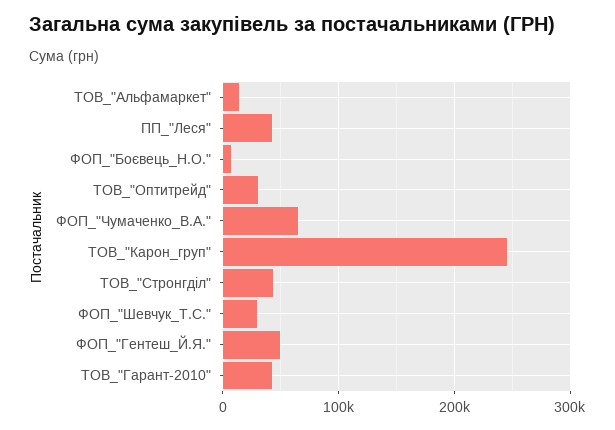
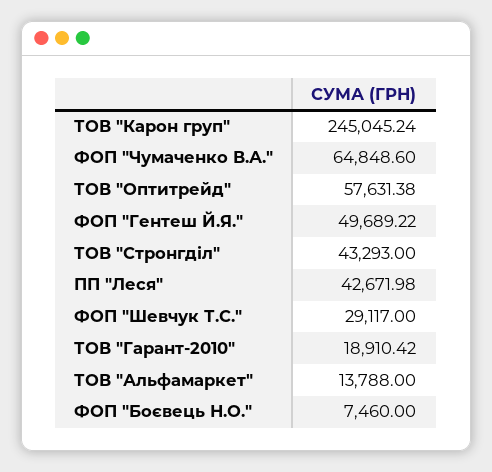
ТОВ_"Оптитрейд": 30000 -> 57631.38
ТОВ_"Гарант-2010": 40000 -> 18910.42

